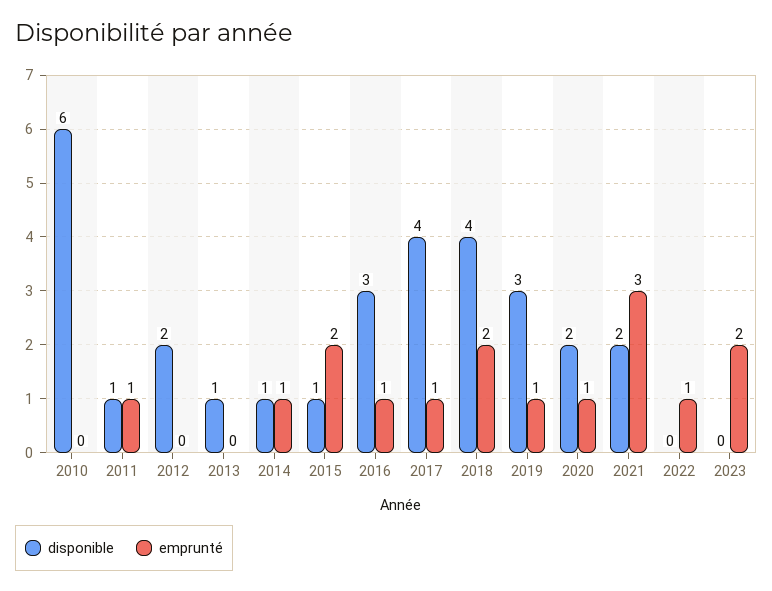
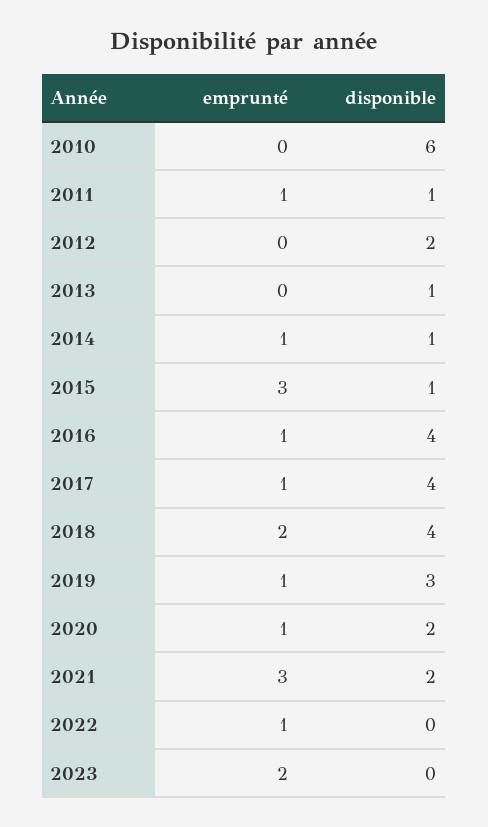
emprunté, 2015: 2 -> 3
disponible, 2016: 3 -> 4

